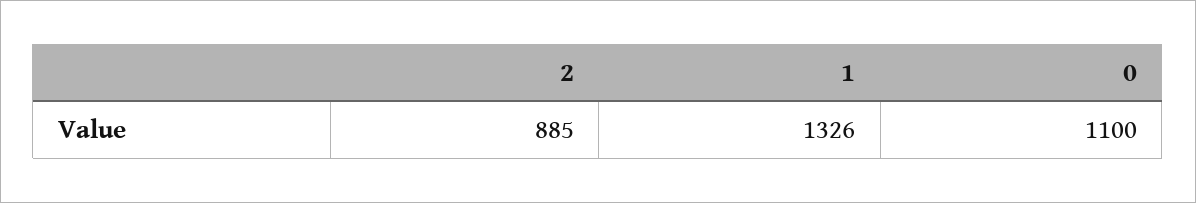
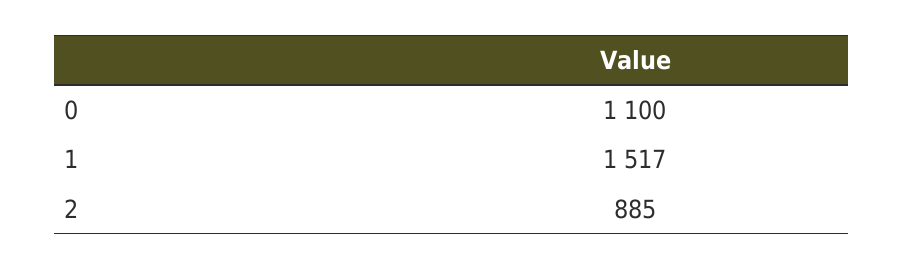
1: 1326 -> 1517

